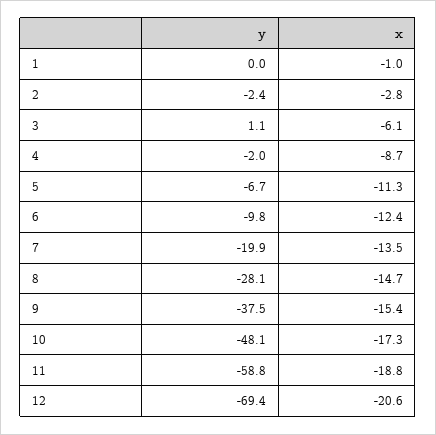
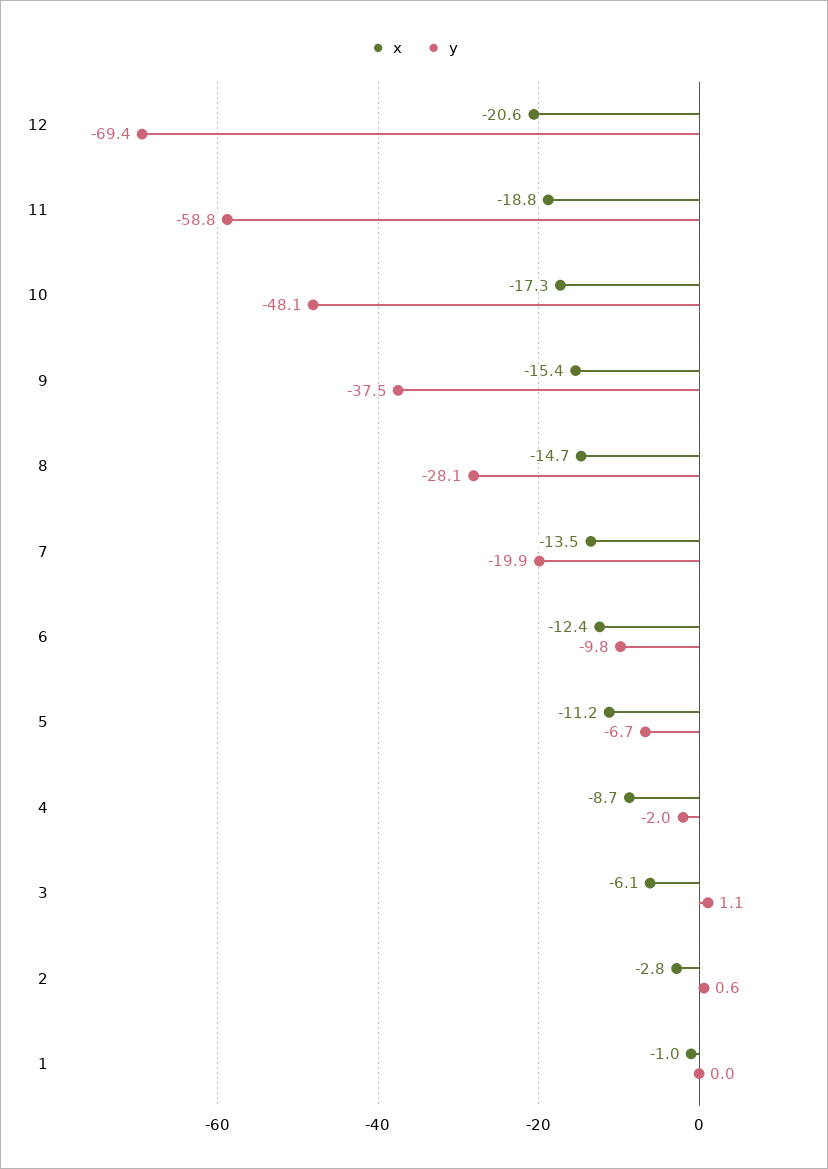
y, 2: -2.4 -> 0.6
x, 5: -11.3 -> -11.2

